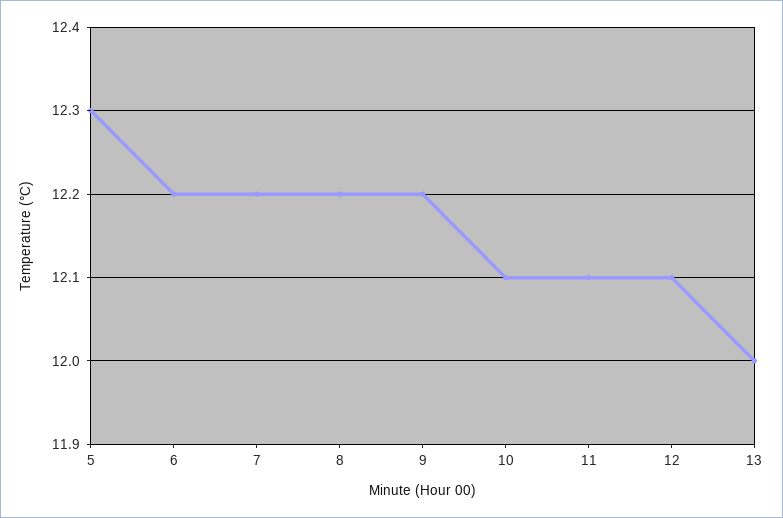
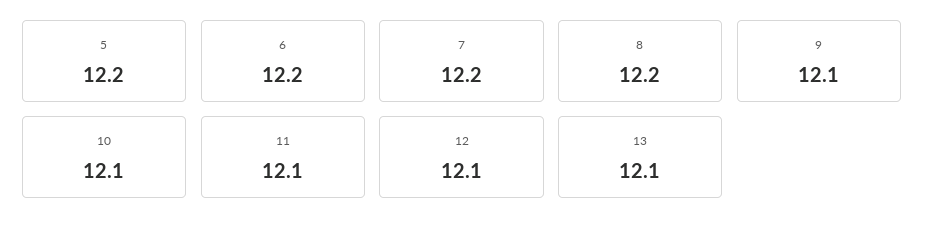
5: 12.3 -> 12.2
9: 12.2 -> 12.1
13: 12 -> 12.1

